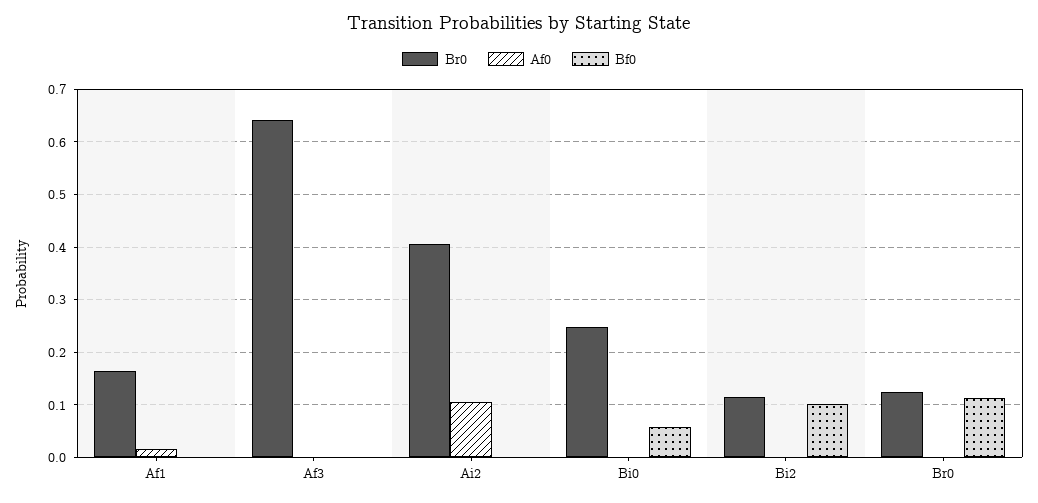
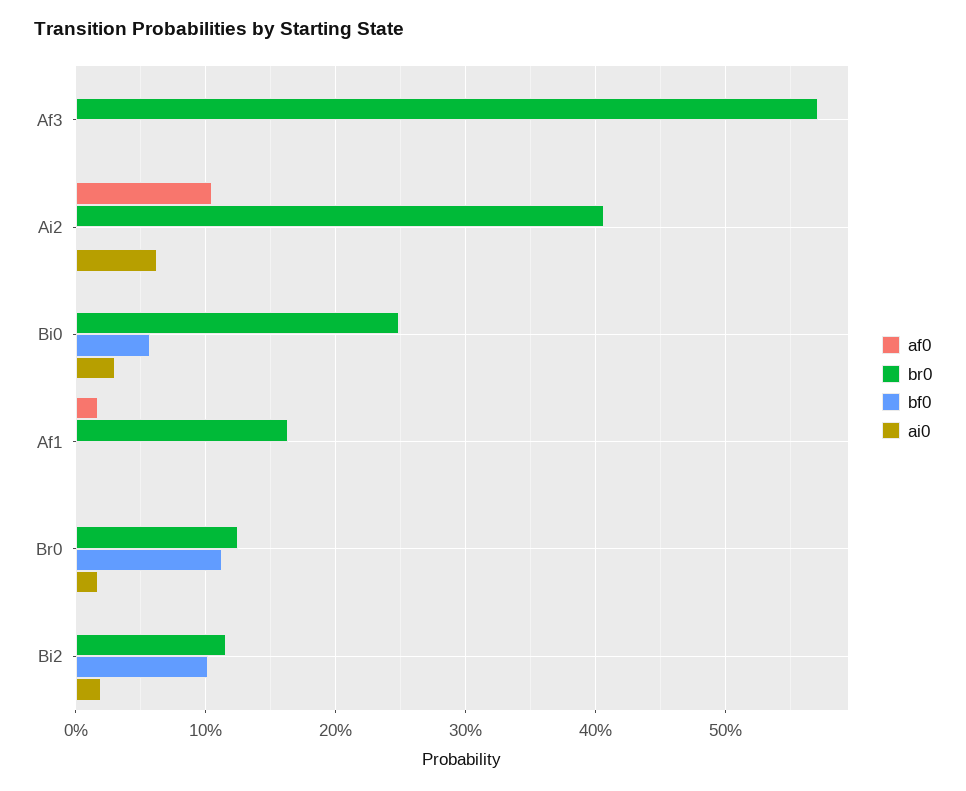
Br0, Af3: 0.64 -> 0.57
ai0, Af3: none -> 0
ai0, Ai2: none -> 0.06
ai0, Bi0: none -> 0.03
ai0, Af1: none -> 0
ai0, Br0: none -> 0.02
ai0, Bi2: none -> 0.02

